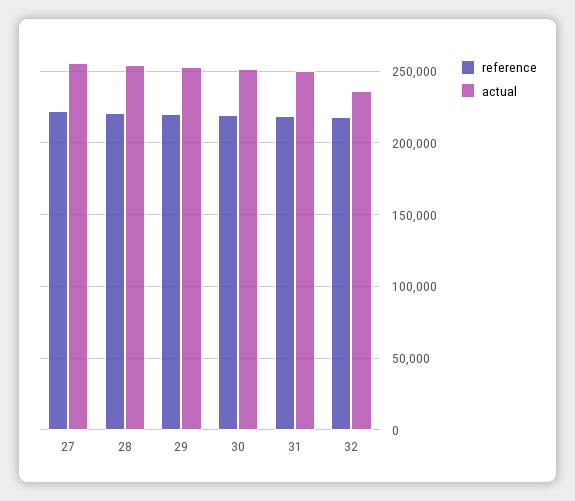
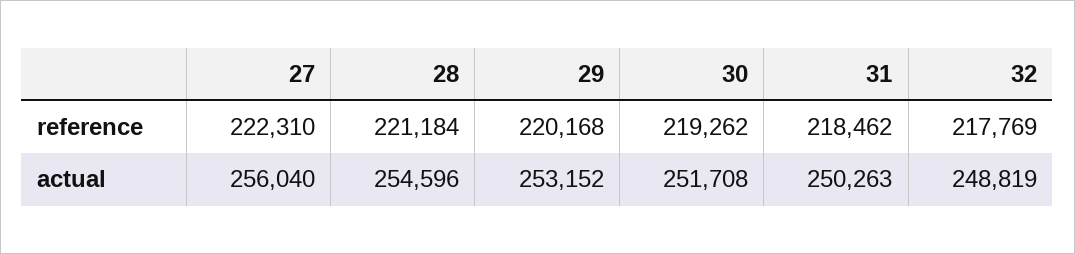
actual, 32: 235000 -> 248819

